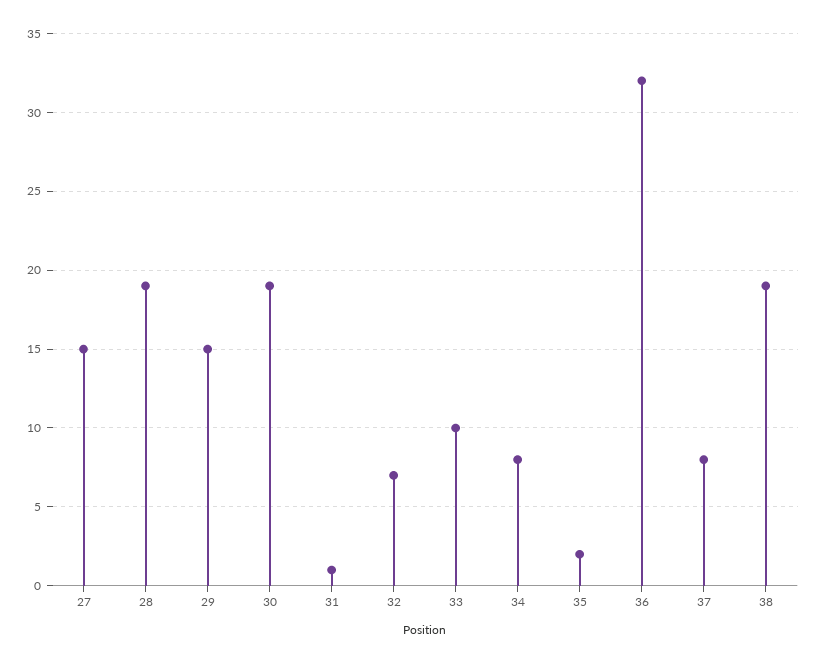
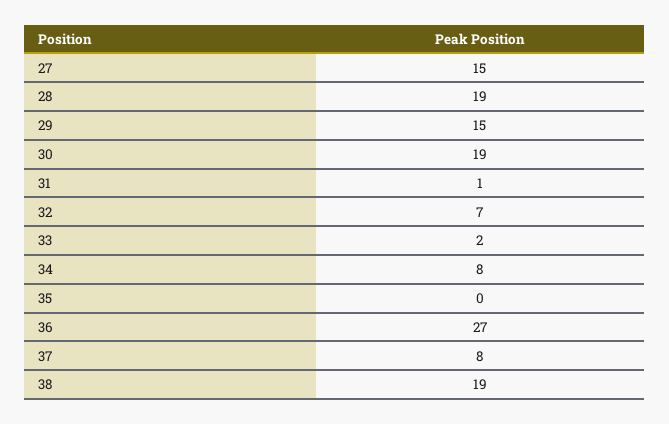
33: 10 -> 2
35: 2 -> 0
36: 32 -> 27

